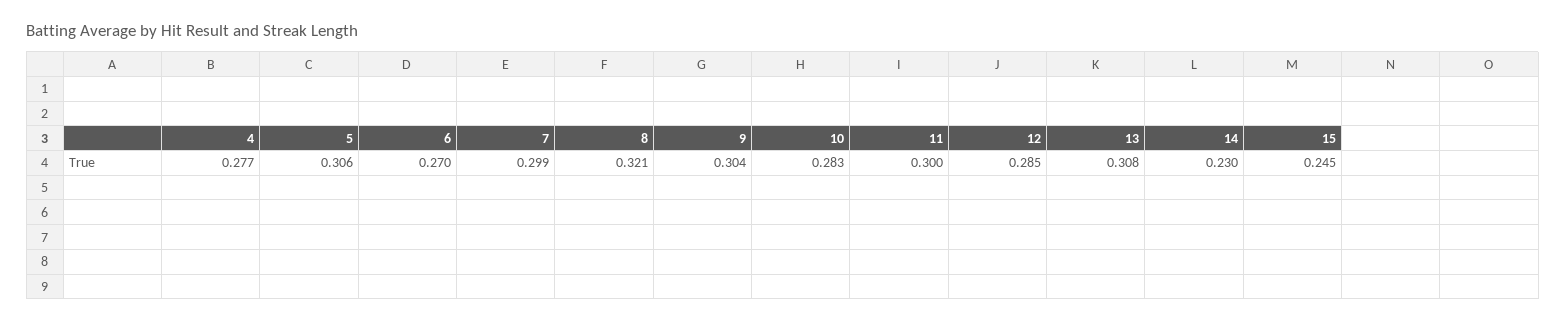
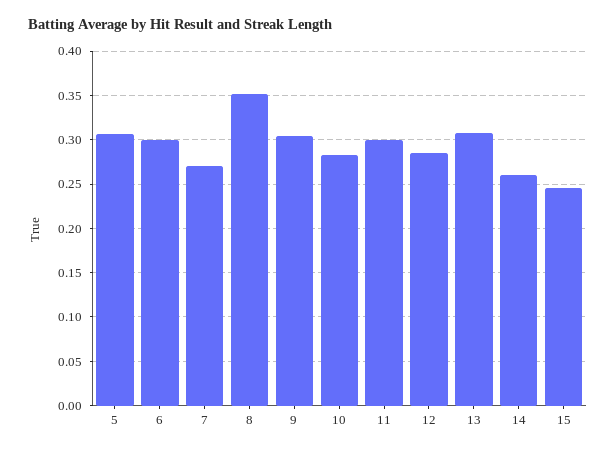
4: 0.277 -> none
6: 0.27 -> 0.3
7: 0.299 -> 0.27
8: 0.321 -> 0.35
14: 0.23 -> 0.26

